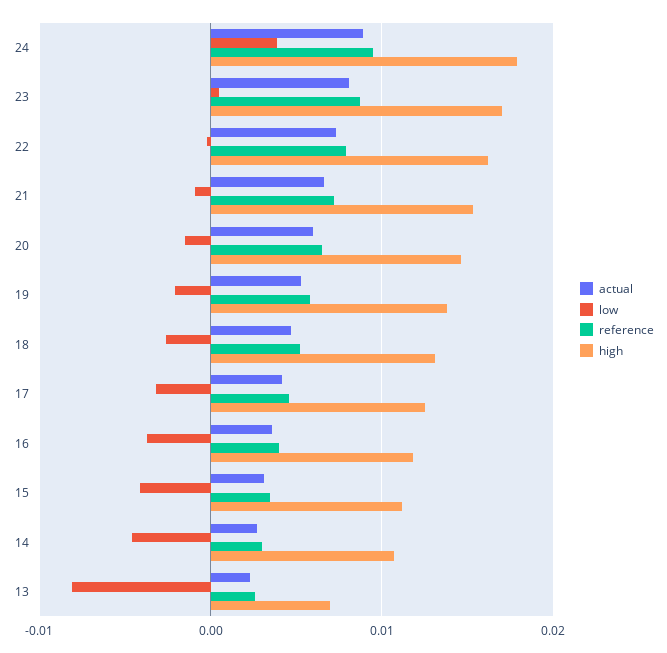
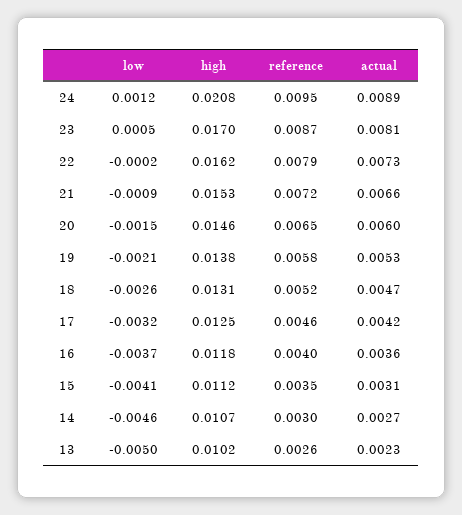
low, 24: 0.004 -> 0.0012
high, 24: 0.018 -> 0.0208
low, 13: -0.008 -> -0.005
high, 13: 0.007 -> 0.0102

